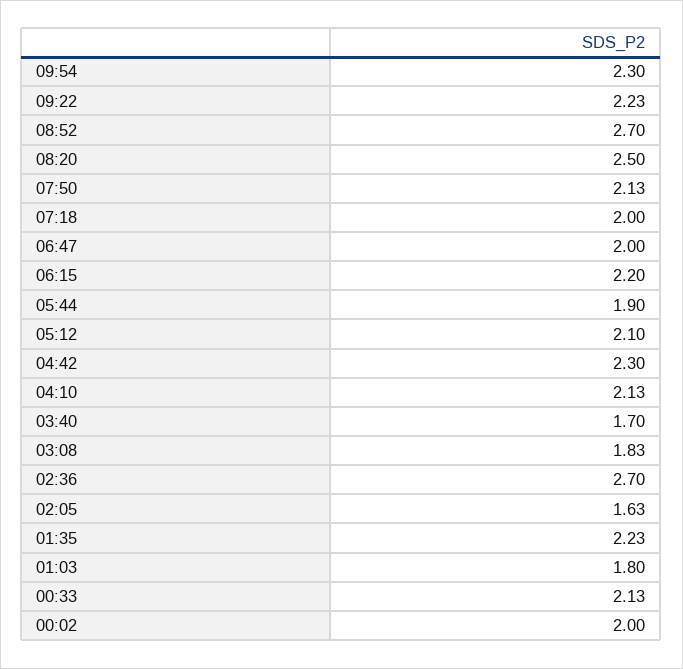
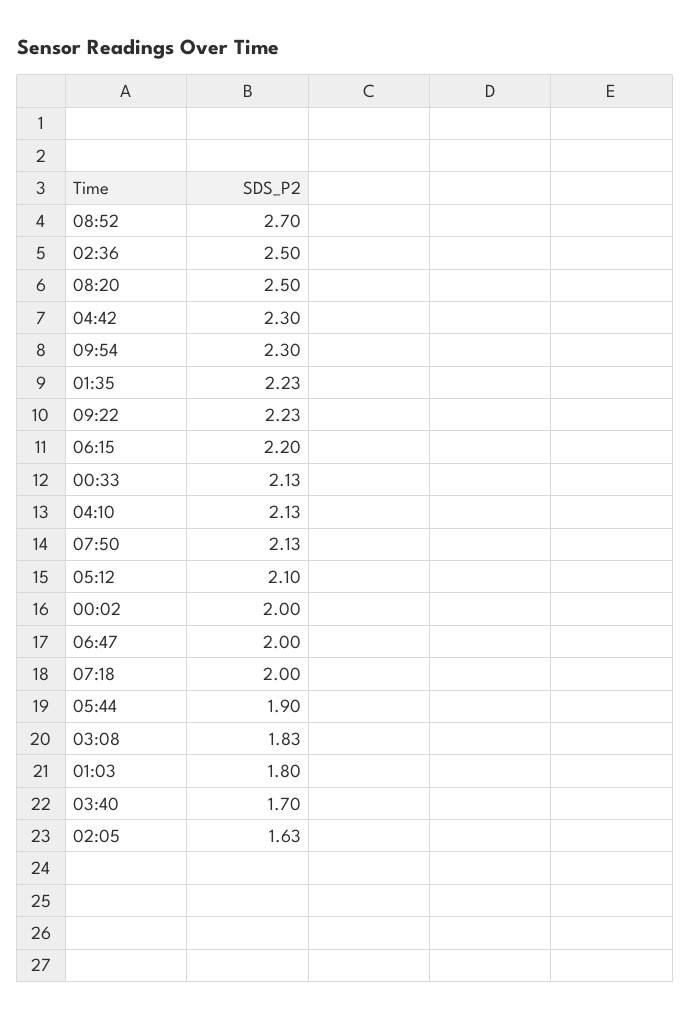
02:36: 2.7 -> 2.5

